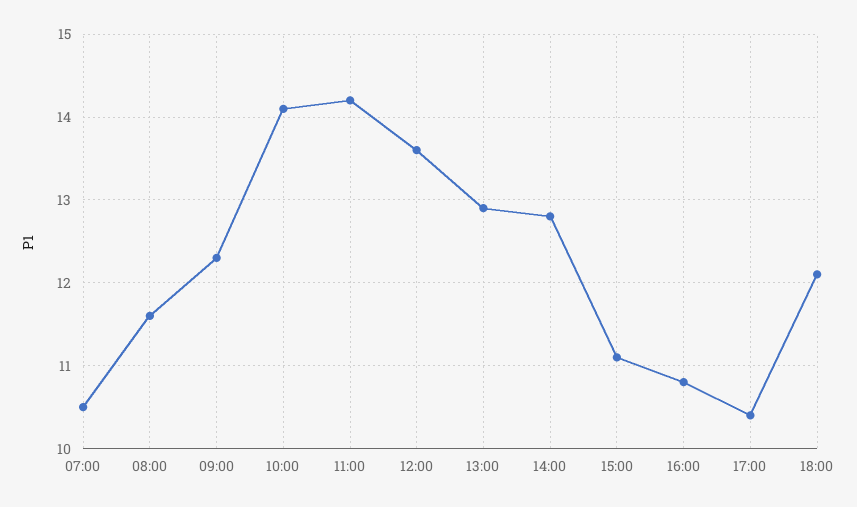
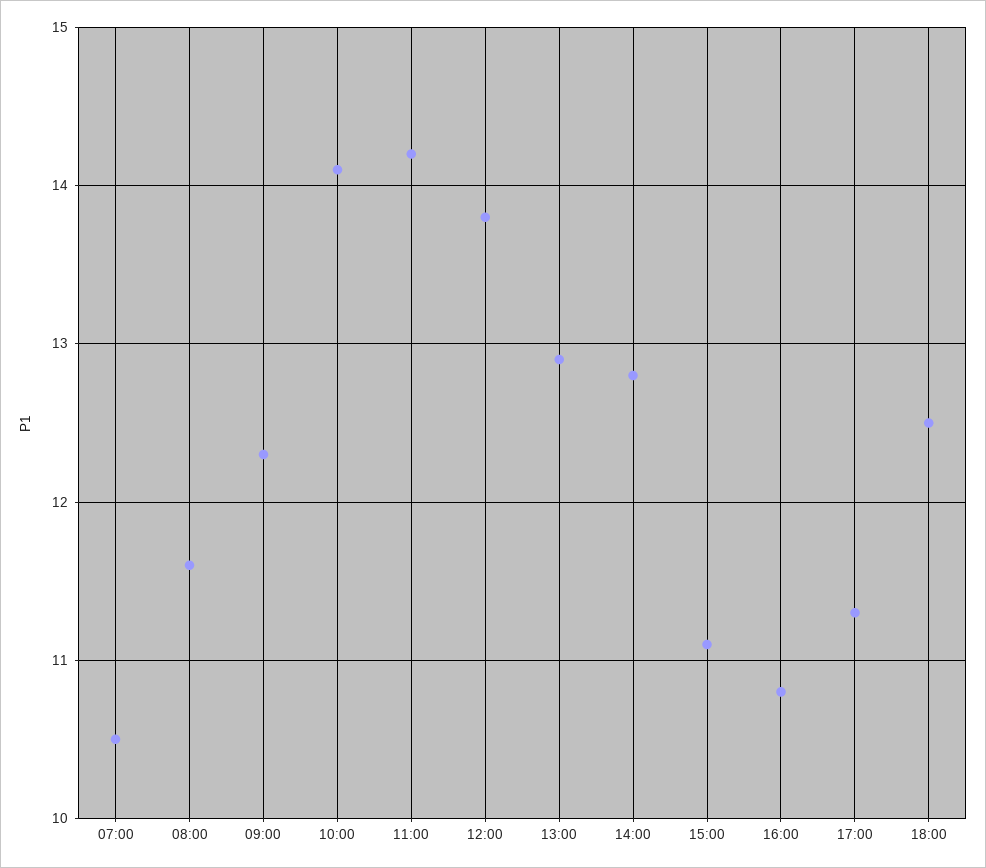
12:00: 13.6 -> 13.8
17:00: 10.4 -> 11.3
18:00: 12.1 -> 12.5

